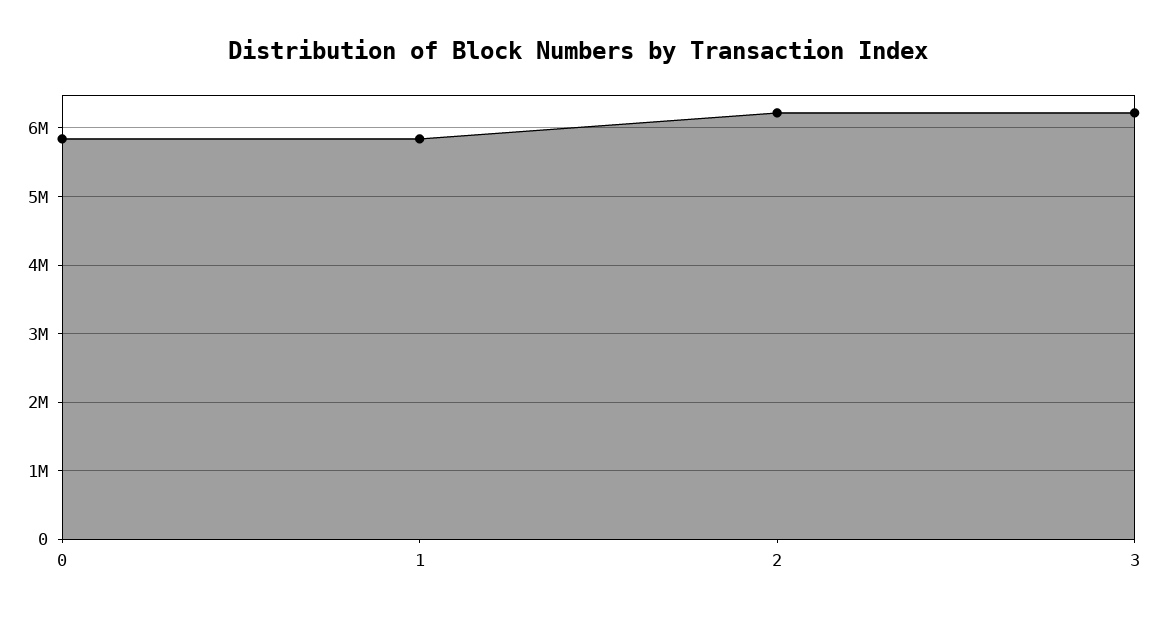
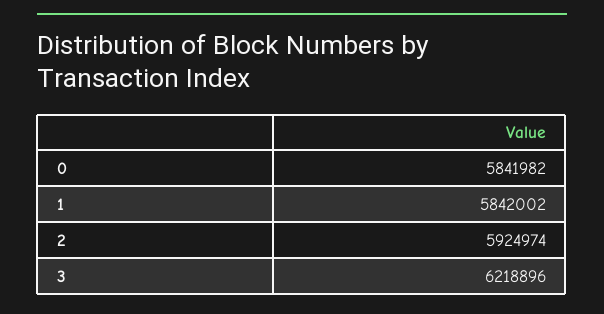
2: 6200000 -> 5924974

